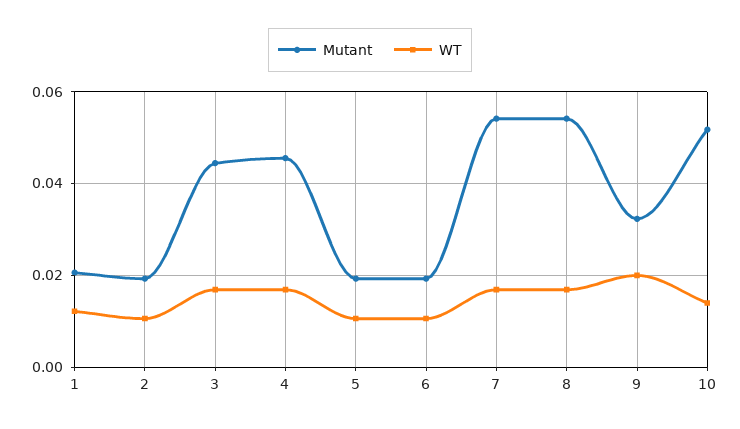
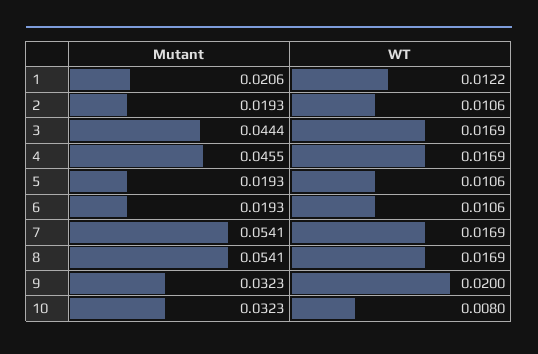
Mutant, 10: 0.052 -> 0.0323
WT, 10: 0.014 -> 0.008

